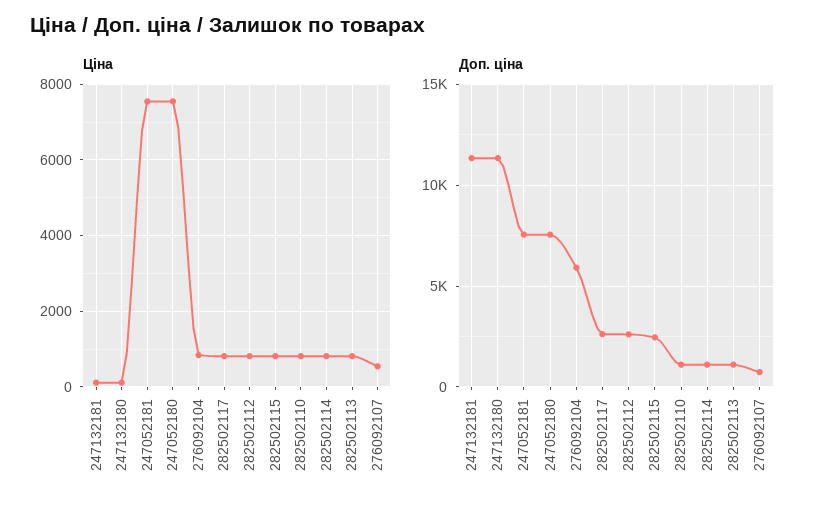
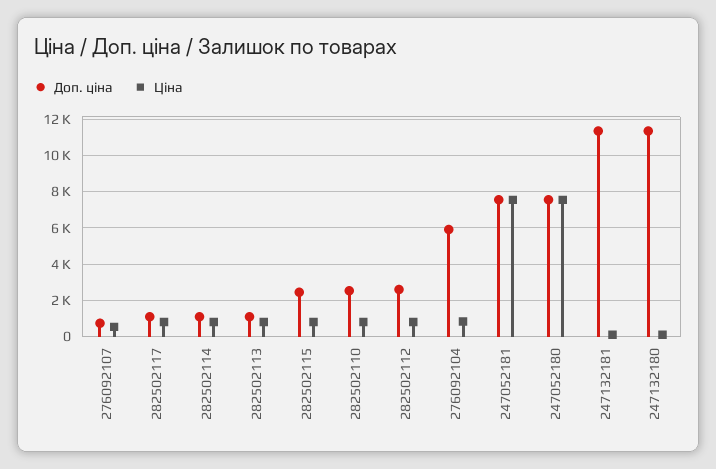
Доп. ціна, 282502117: 2500 -> 1000
Доп. ціна, 282502110: 1000 -> 2500

